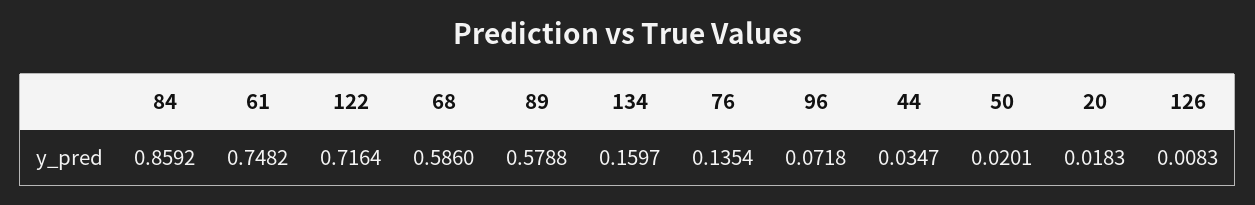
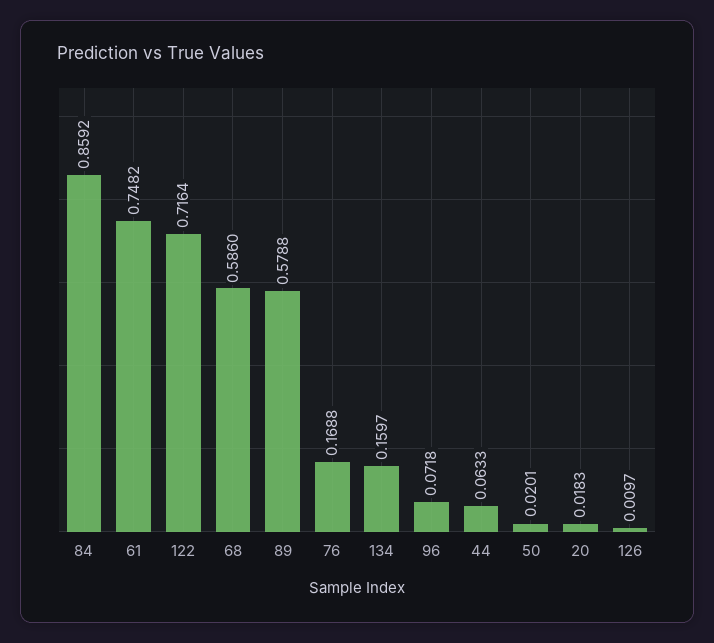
76: 0.1354 -> 0.1688
44: 0.0347 -> 0.0633
126: 0.0083 -> 0.0097

